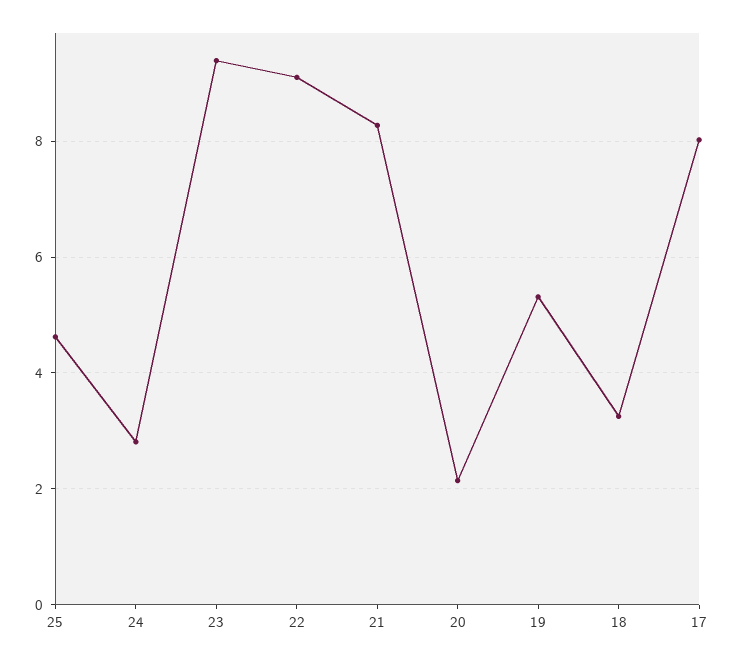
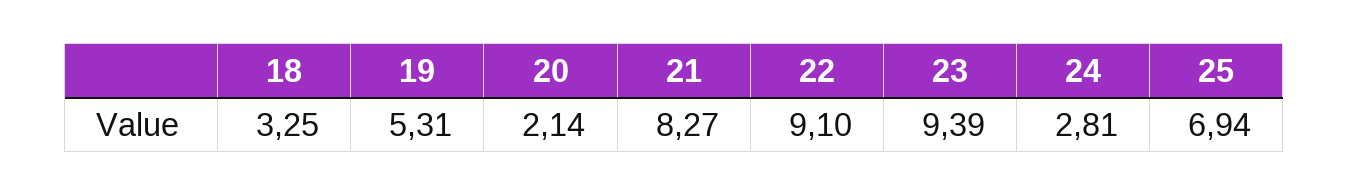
25: 4.6 -> 6.94
17: 8 -> none

